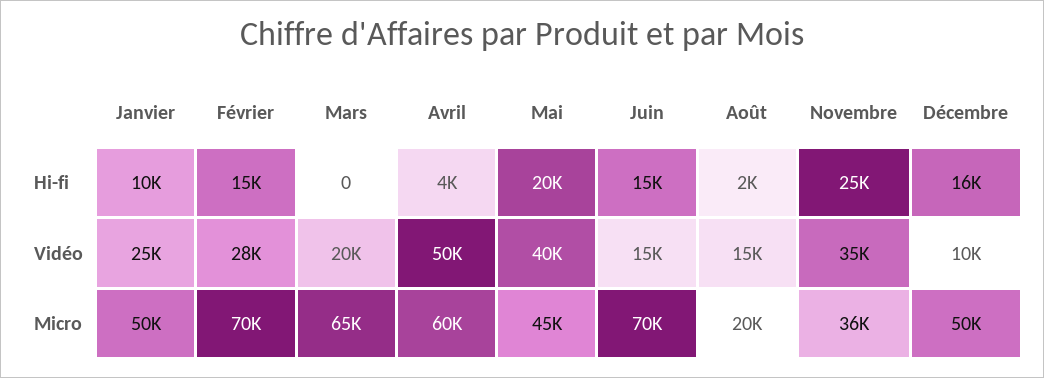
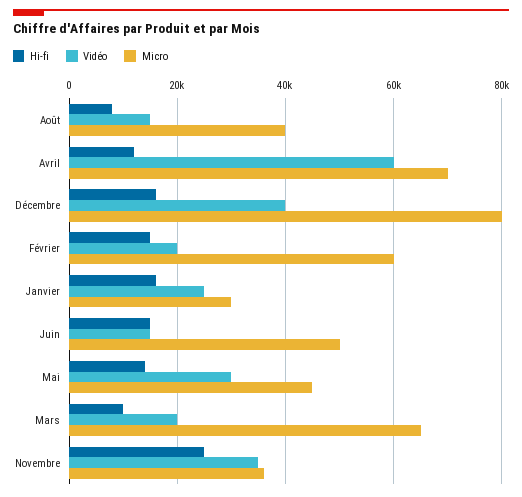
Hi-fi, Janvier: 10000 -> 16000
Hi-fi, Mars: 0 -> 10000
Hi-fi, Avril: 4000 -> 12000
Hi-fi, Mai: 20000 -> 14000
Hi-fi, Août: 2000 -> 8000
Vidéo, Février: 28000 -> 20000
Vidéo, Avril: 50000 -> 60000
Vidéo, Mai: 40000 -> 30000
Vidéo, Décembre: 10000 -> 40000
Micro, Janvier: 50000 -> 30000
Micro, Février: 70000 -> 60000
Micro, Avril: 60000 -> 70000
Micro, Juin: 70000 -> 50000
Micro, Août: 20000 -> 40000
Micro, Décembre: 50000 -> 80000

